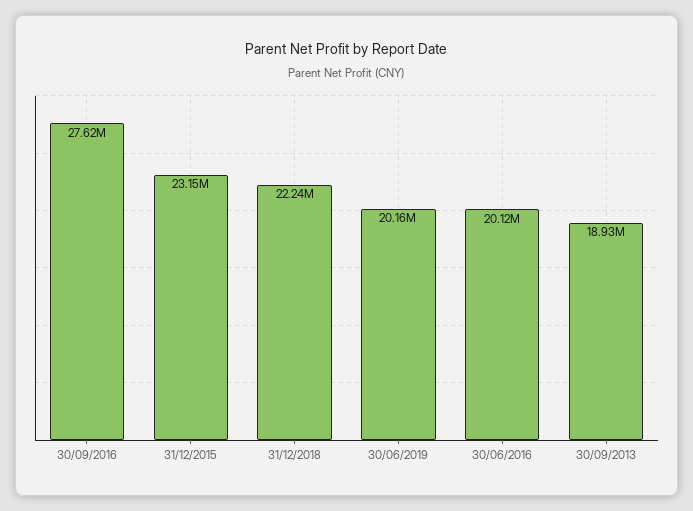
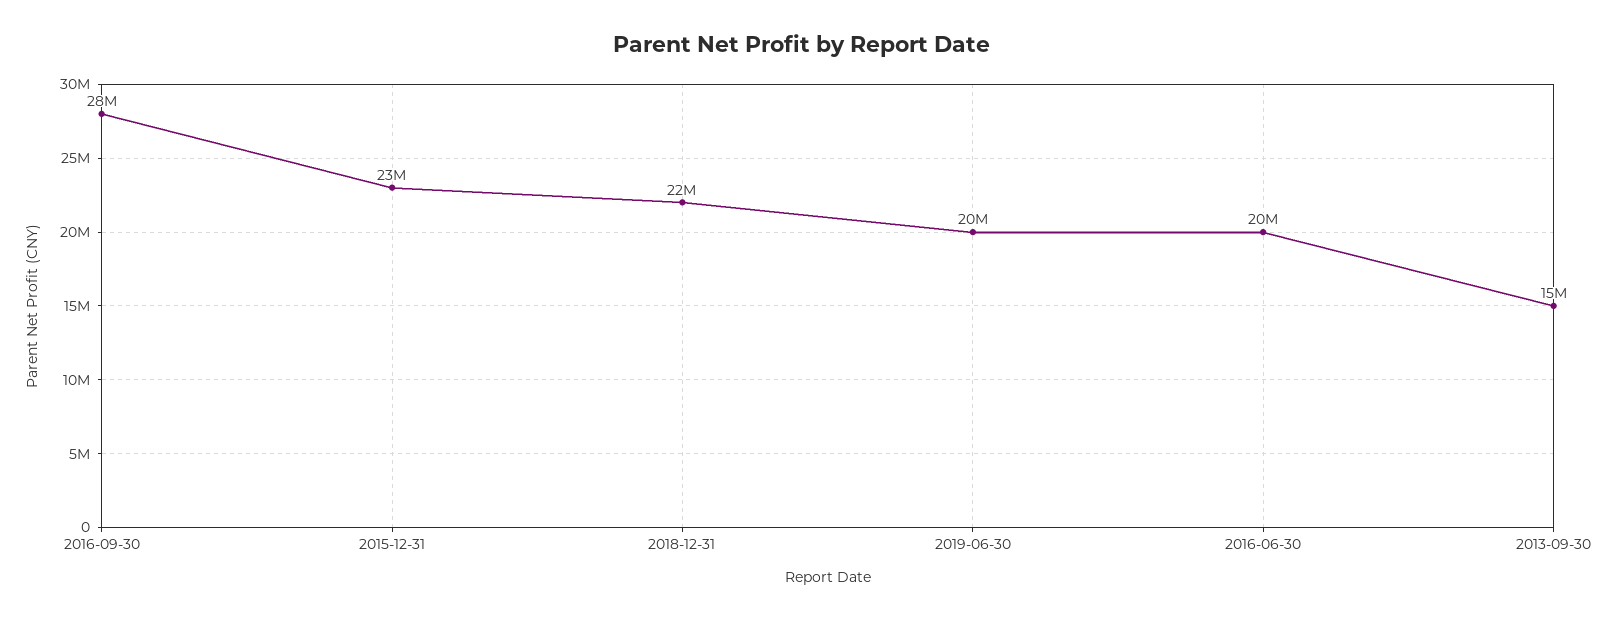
30/09/2013: 18930000 -> 15000000

